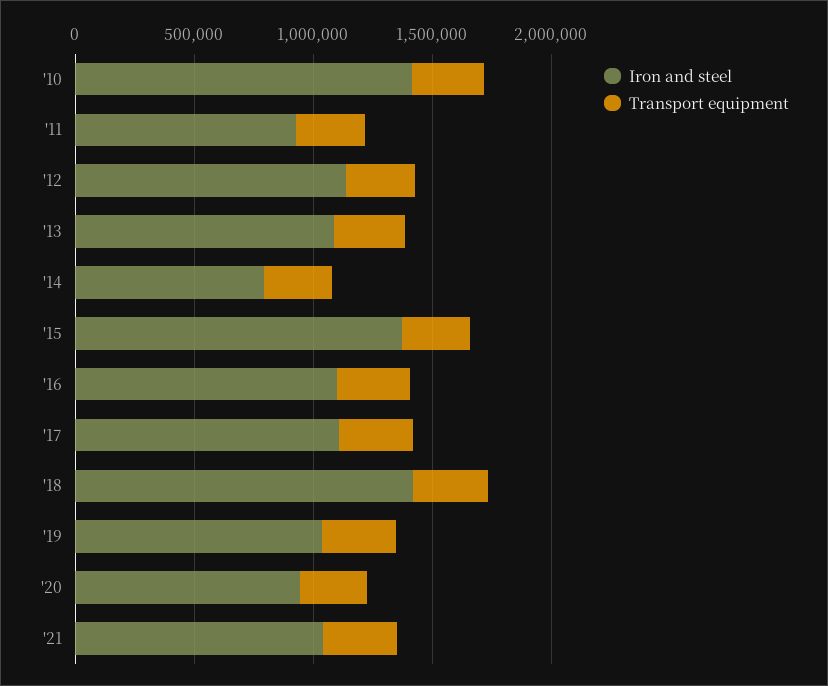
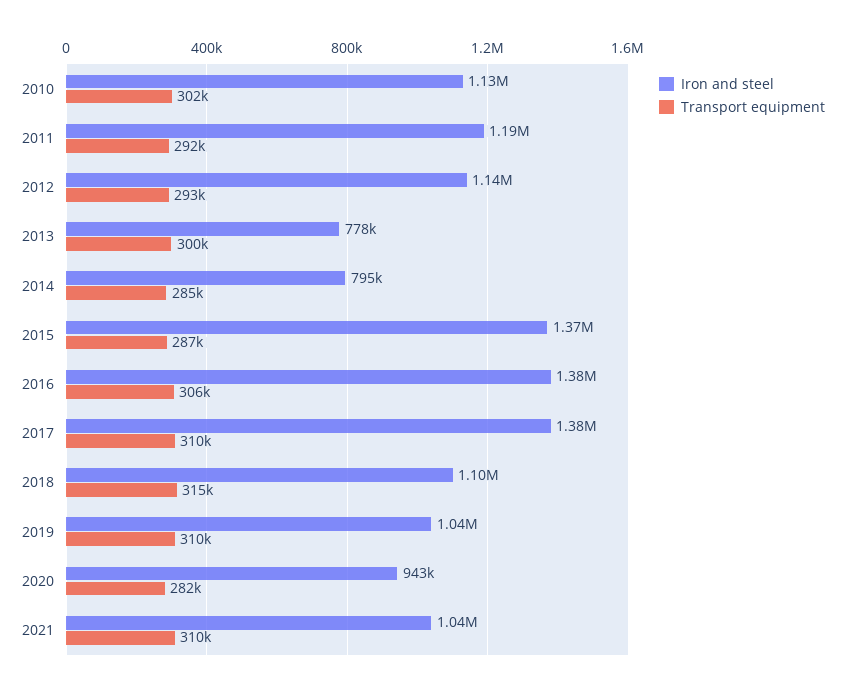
Iron and steel, '10: 1400000 -> 1130000
Iron and steel, '11: 900000 -> 1190000
Iron and steel, '13: 1100000 -> 778000
Iron and steel, '16: 1100000 -> 1380000
Iron and steel, '17: 1100000 -> 1380000
Iron and steel, '18: 1400000 -> 1100000

